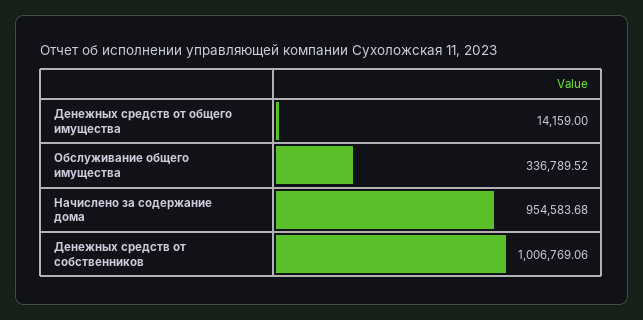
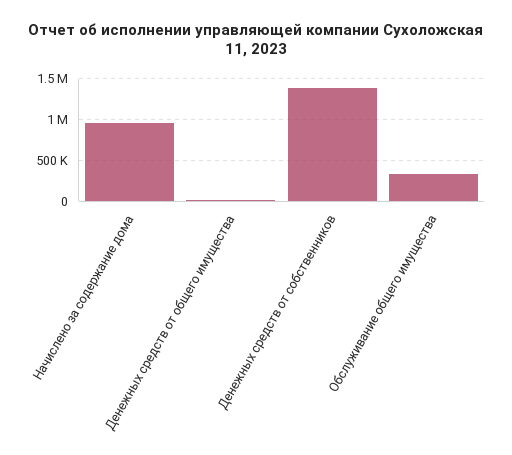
Денежных средств от собственников: 1006769.06 -> 1400000

